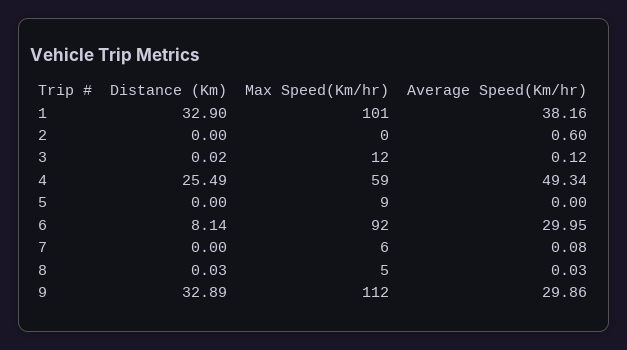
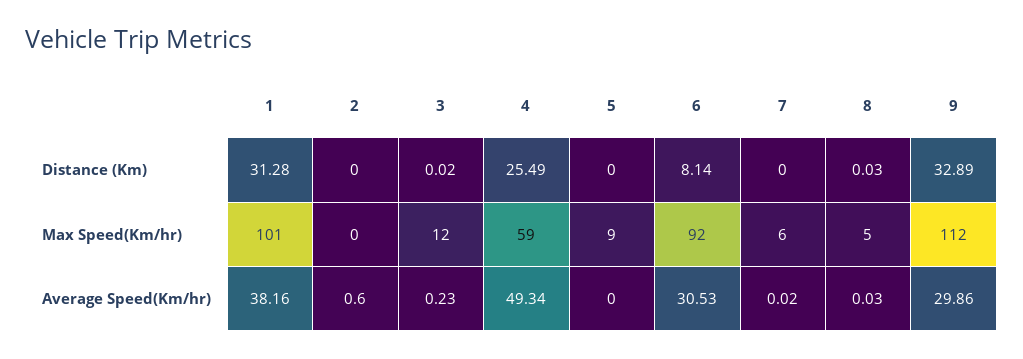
Distance (Km), 1: 32.9 -> 31.28
Average Speed(Km/hr), 3: 0.12 -> 0.23
Average Speed(Km/hr), 6: 29.95 -> 30.53
Average Speed(Km/hr), 7: 0.08 -> 0.02

